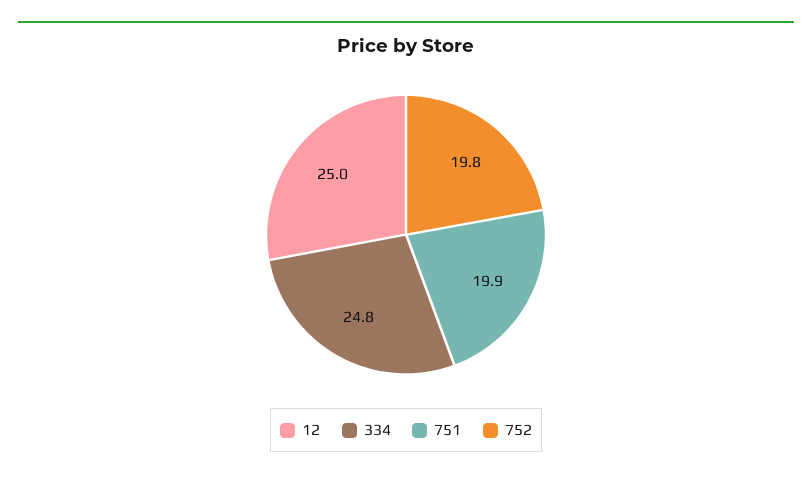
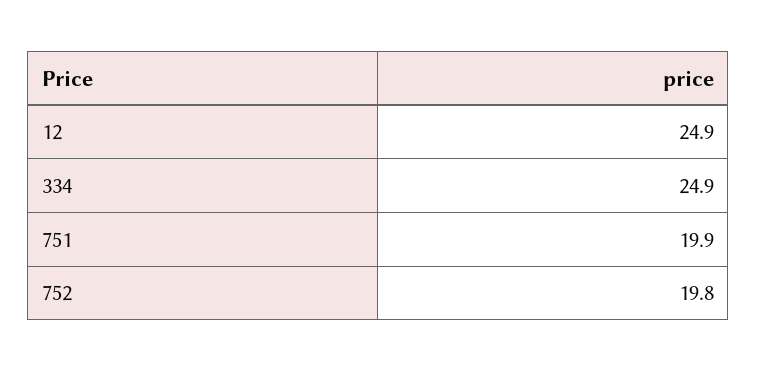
12: 25 -> 24.9
334: 24.8 -> 24.9

